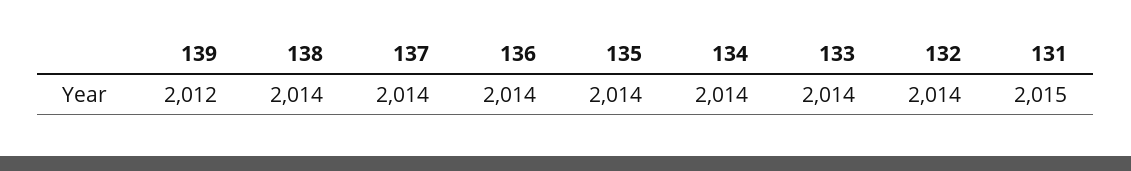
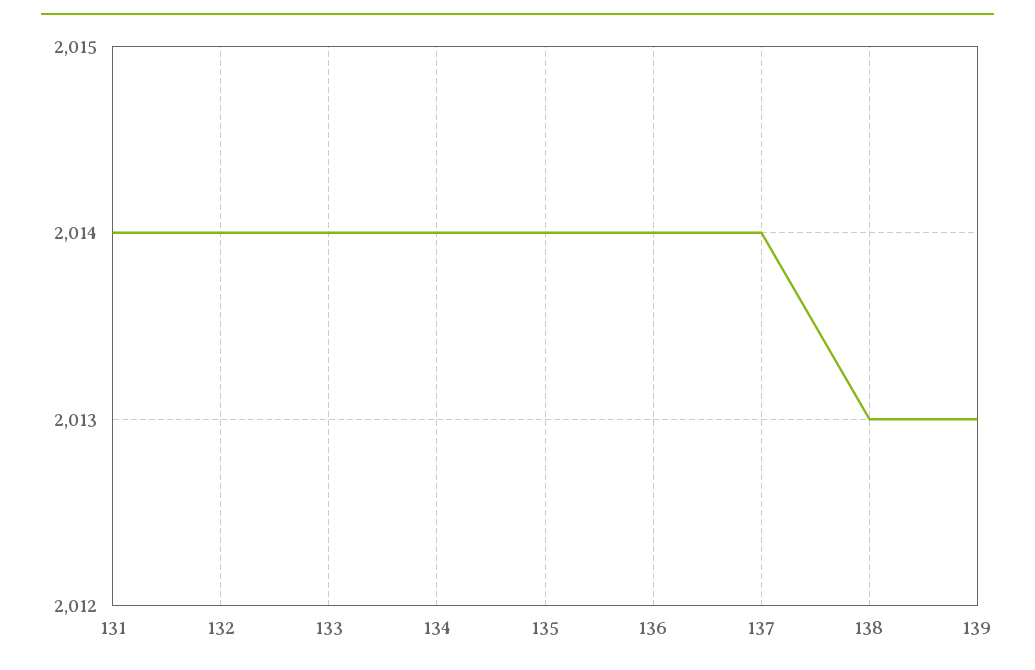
139: 2012 -> 2013
138: 2014 -> 2013
131: 2015 -> 2014

